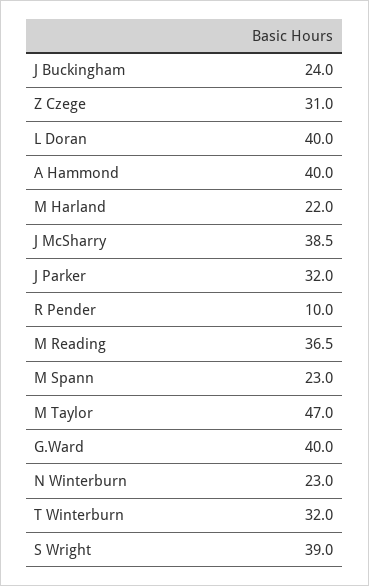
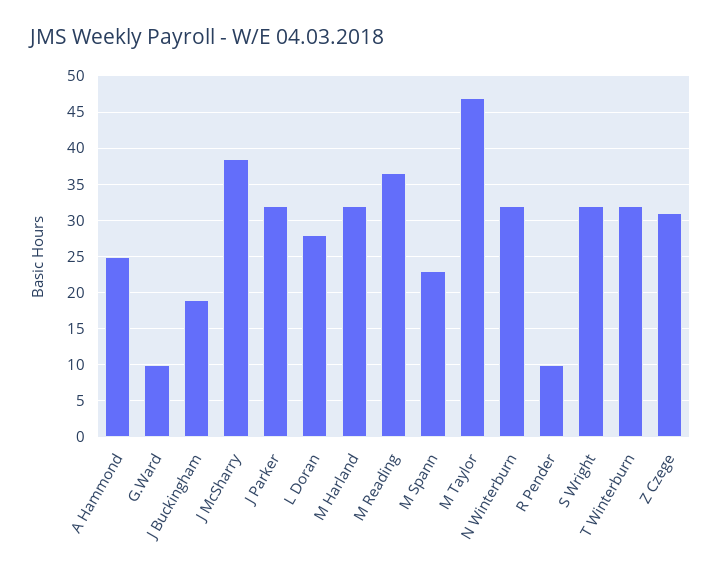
J Buckingham: 24 -> 19
L Doran: 40 -> 28
A Hammond: 40 -> 25
M Harland: 22 -> 32
G.Ward: 40 -> 10
N Winterburn: 23 -> 32
S Wright: 39 -> 32

